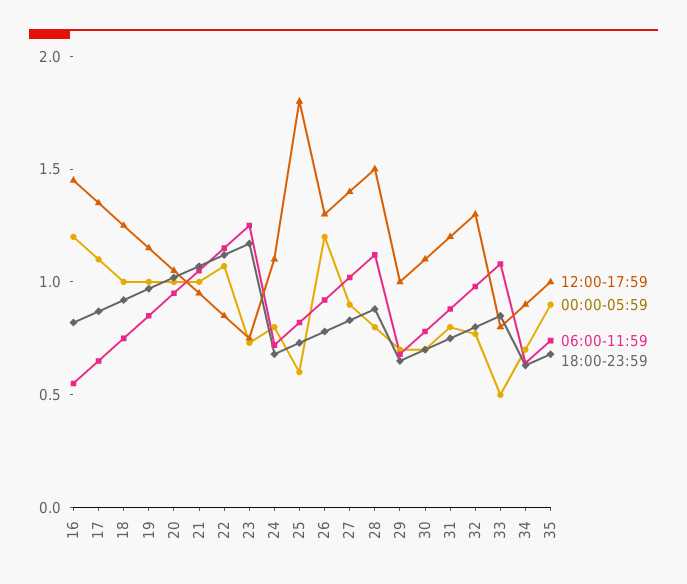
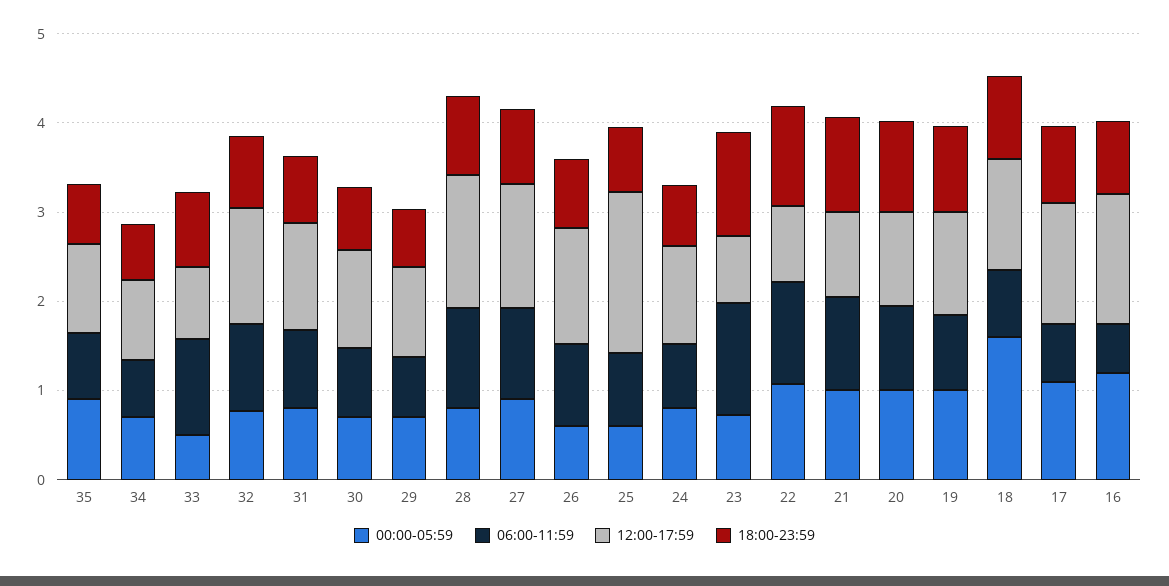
00:00-05:59, 18: 1 -> 1.6
00:00-05:59, 26: 1.2 -> 0.6

